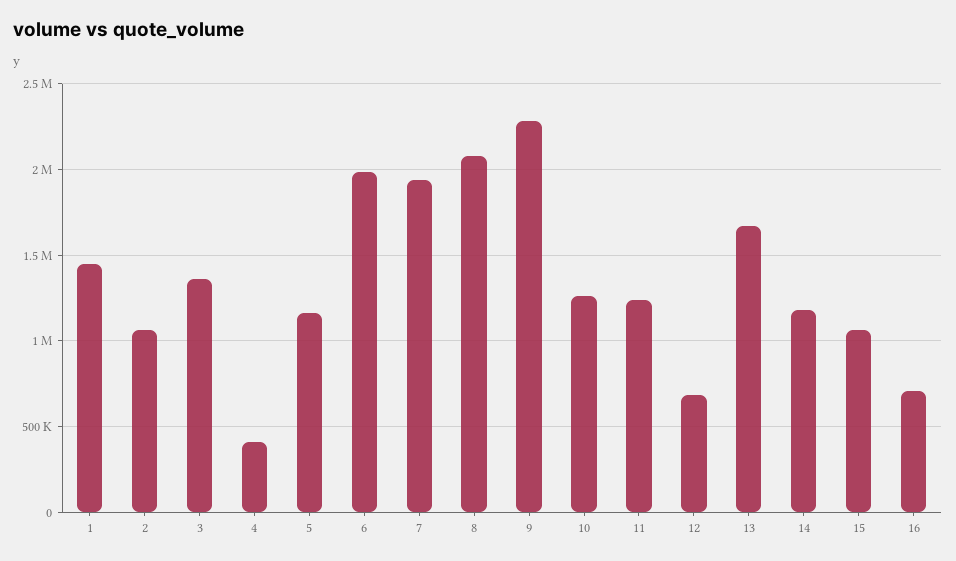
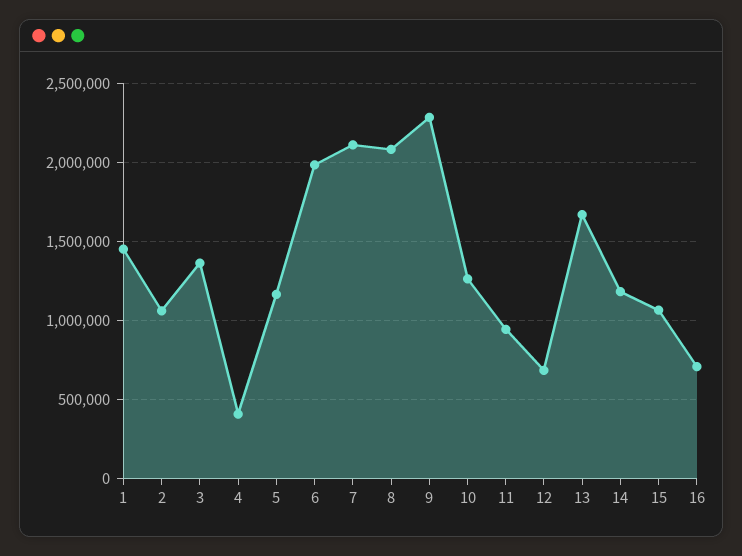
7: 1950000 -> 2100000
11: 1250000 -> 950000

